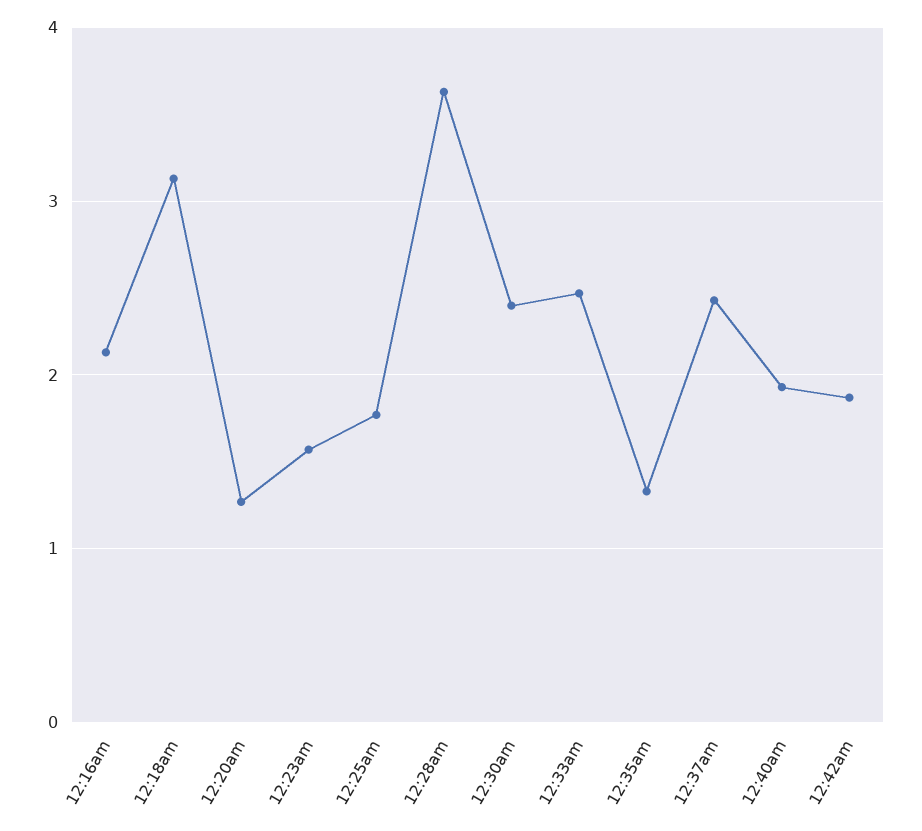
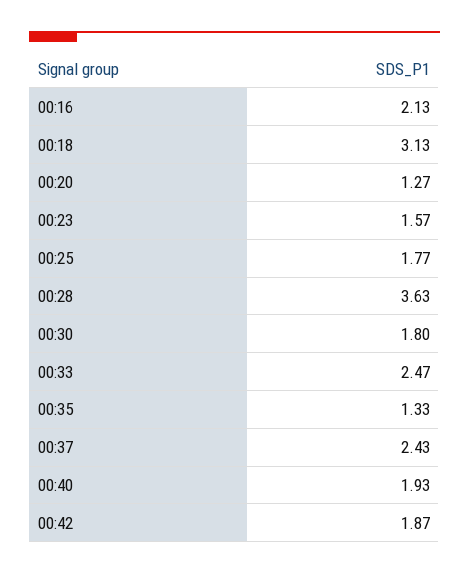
12:30am: 2.4 -> 1.8

